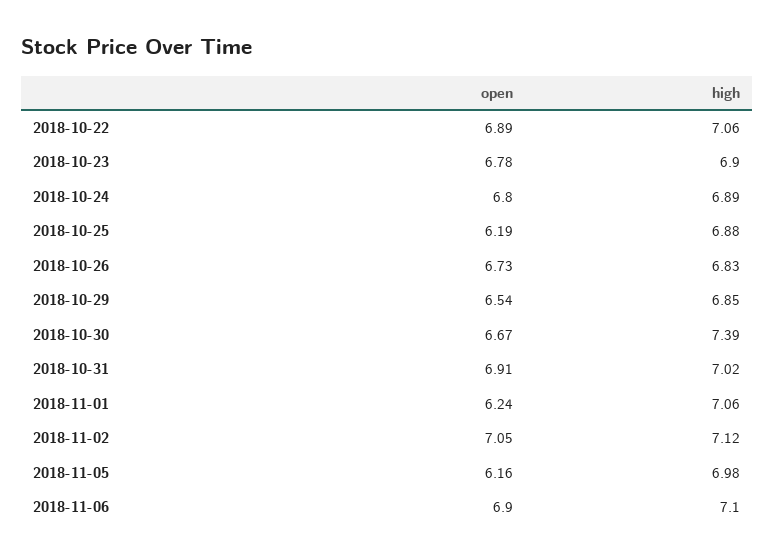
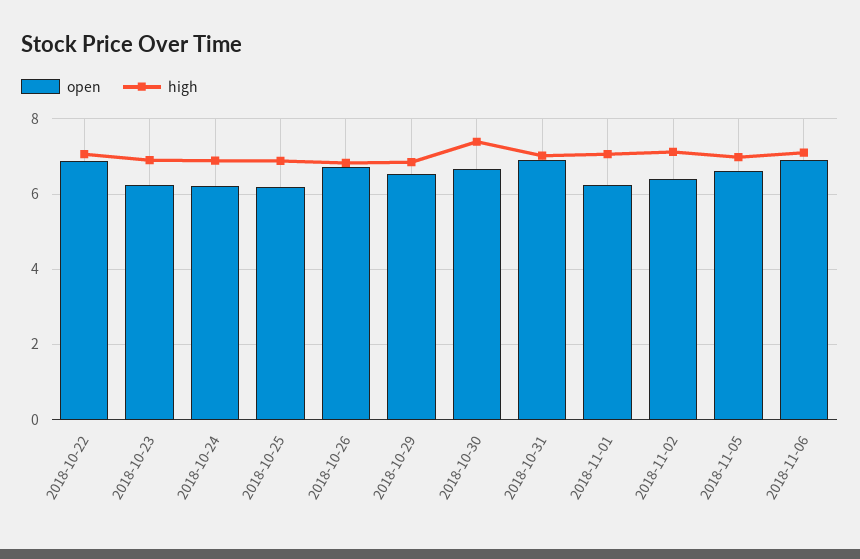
open, 2018-10-23: 6.78 -> 6.2
open, 2018-10-24: 6.8 -> 6.2
open, 2018-11-02: 7.05 -> 6.4
open, 2018-11-05: 6.16 -> 6.6

